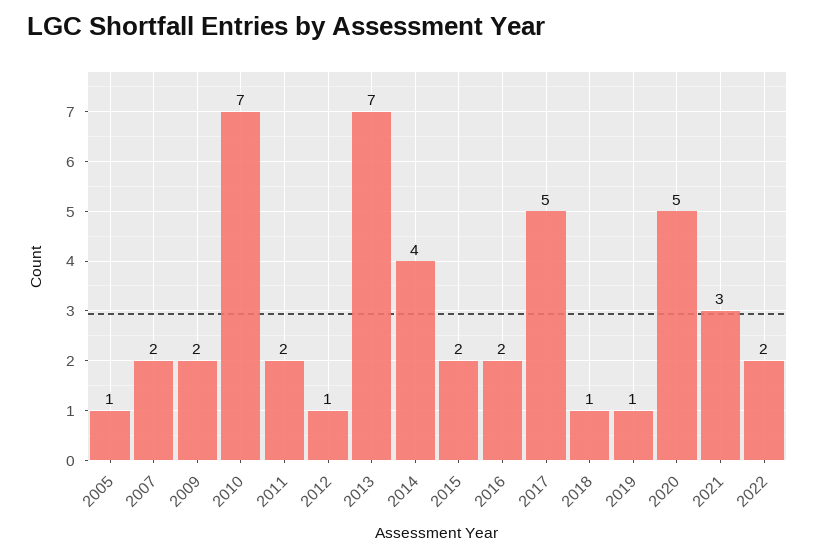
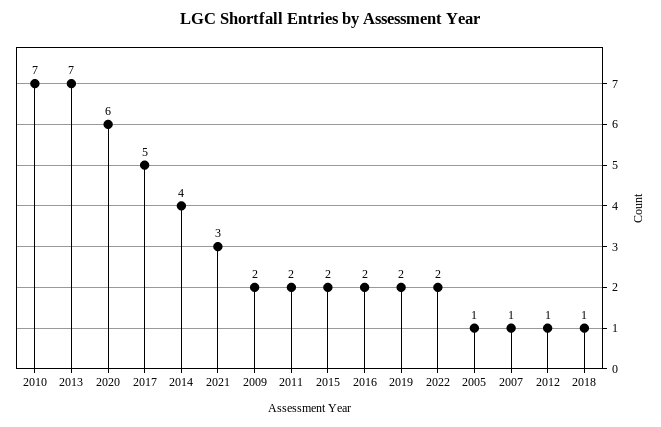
2007: 2 -> 1
2019: 1 -> 2
2020: 5 -> 6

